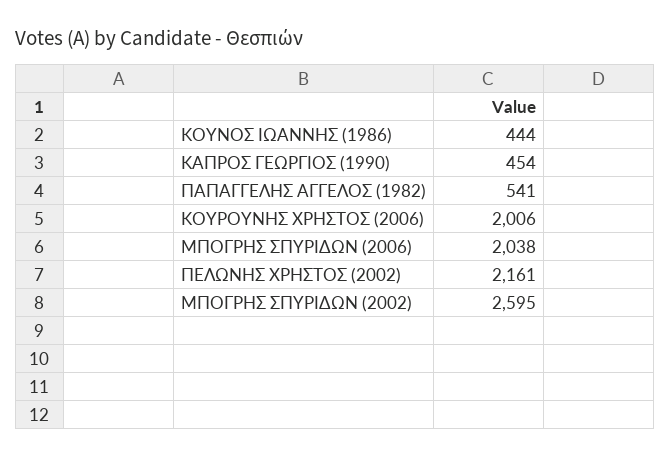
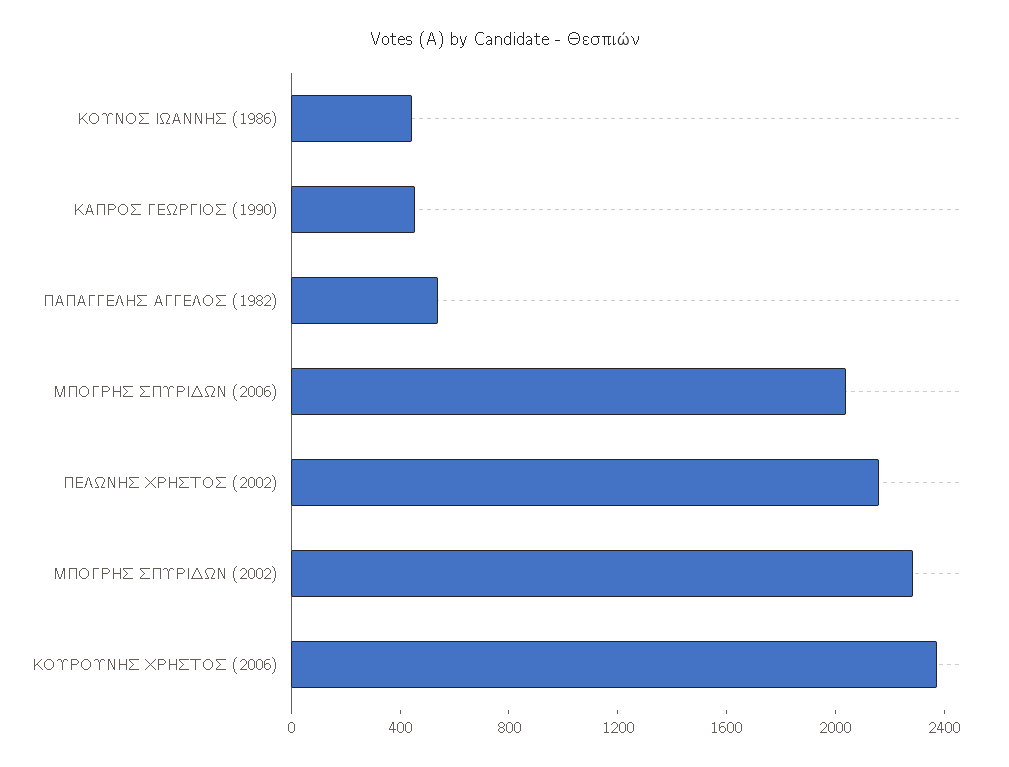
ΚΟΥΡΟΥΝΗΣ ΧΡΗΣΤΟΣ (2006): 2006 -> 2400
ΜΠΟΓΡΗΣ ΣΠΥΡΙΔΩΝ (2002): 2595 -> 2300

